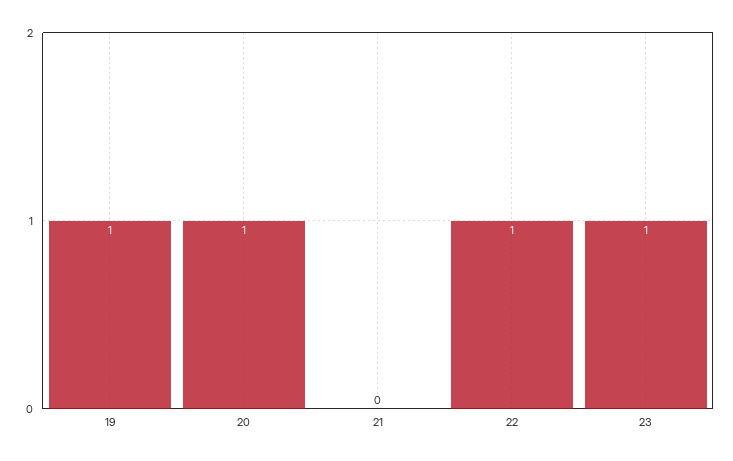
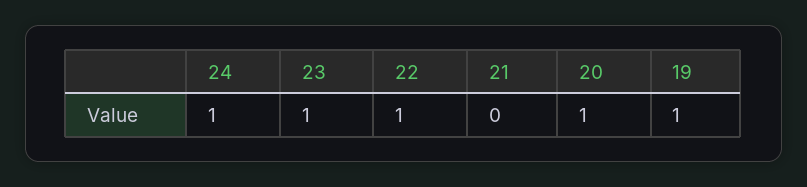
24: none -> 1

